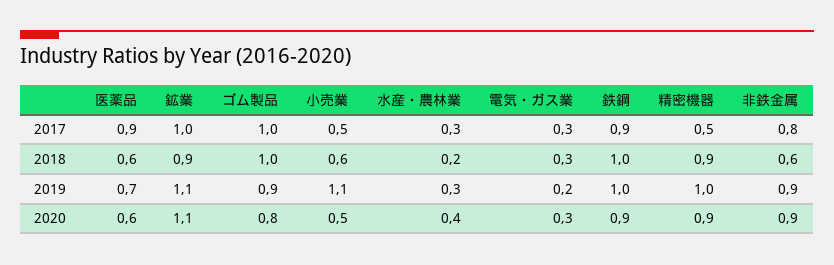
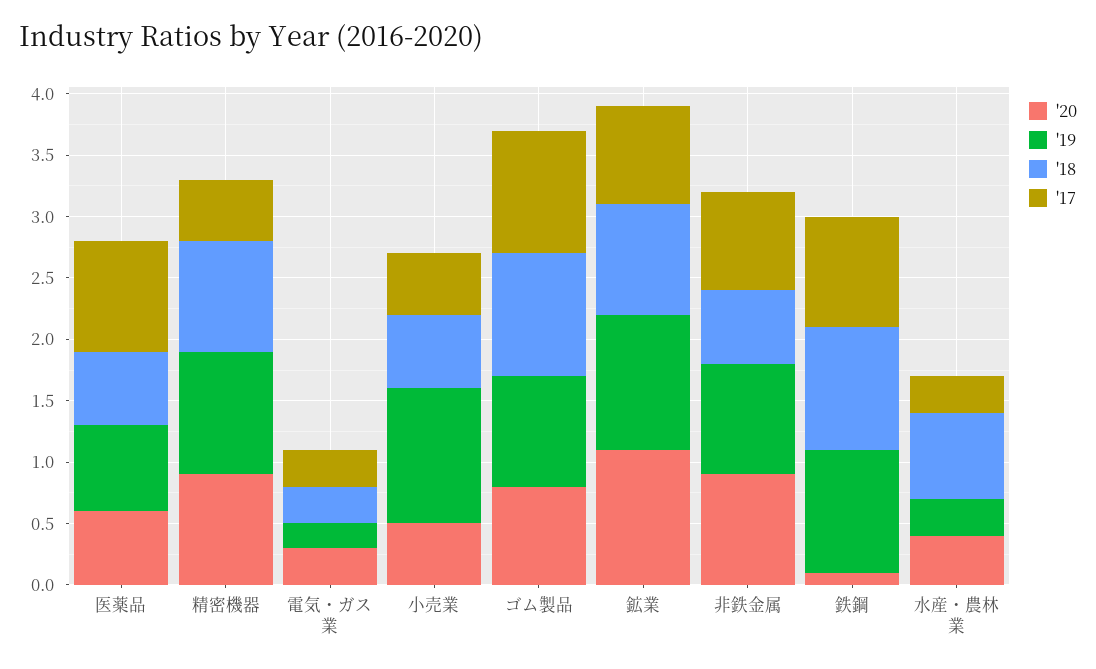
2017, 鉱業: 1 -> 0.8
2018, 水産・農林業: 0.2 -> 0.7
2020, 鉄鋼: 0.9 -> 0.1

